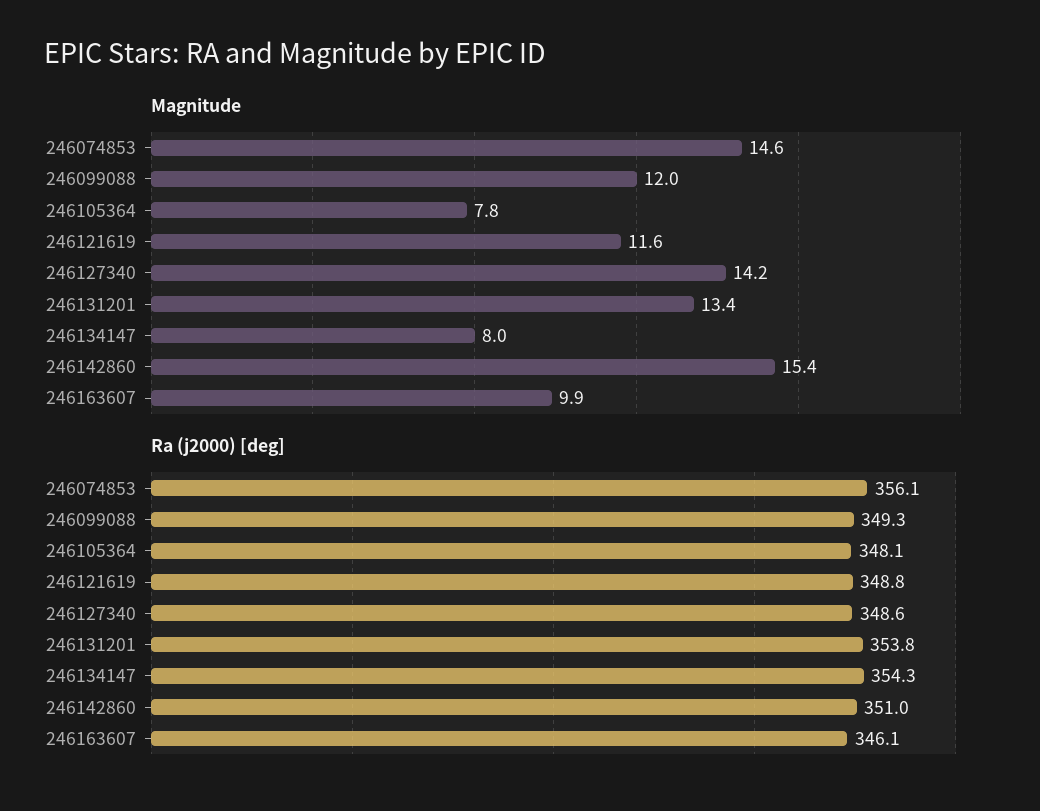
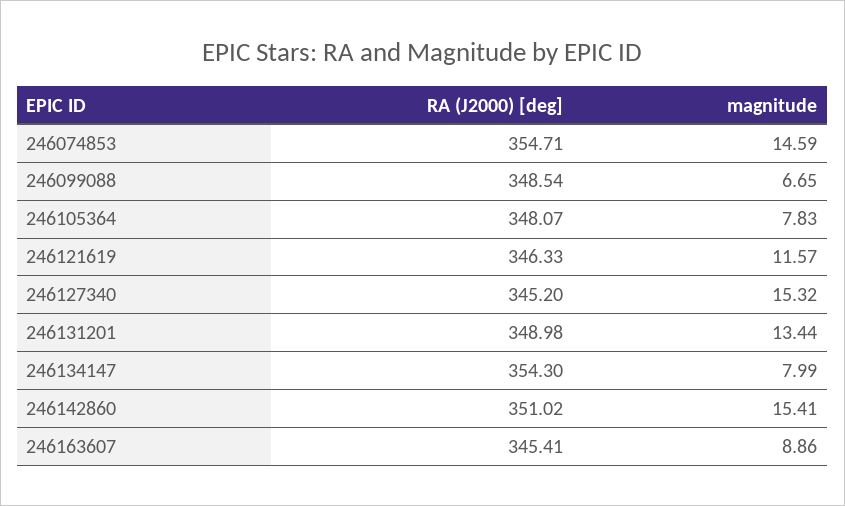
Magnitude, 246099088: 12 -> 6.65
Magnitude, 246127340: 14.2 -> 15.32
Magnitude, 246163607: 9.9 -> 8.86
Ra (j2000) [deg], 246074853: 356.1 -> 354.71
Ra (j2000) [deg], 246099088: 349.3 -> 348.54
Ra (j2000) [deg], 246121619: 348.8 -> 346.33
Ra (j2000) [deg], 246127340: 348.6 -> 345.2
Ra (j2000) [deg], 246131201: 353.8 -> 348.98
Ra (j2000) [deg], 246163607: 346.1 -> 345.41

